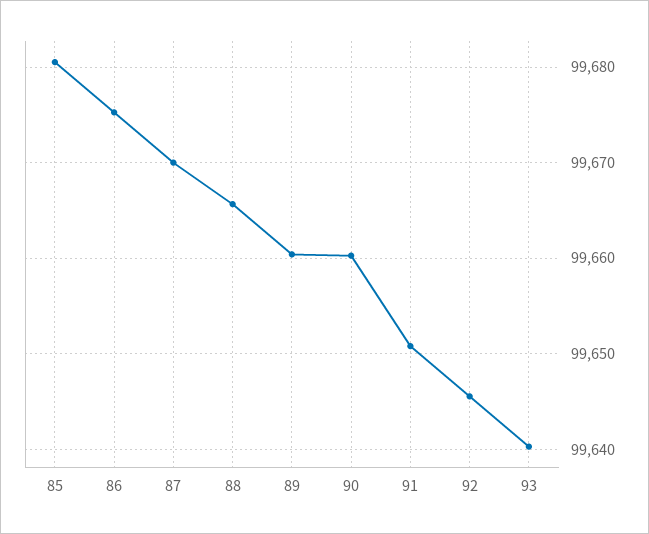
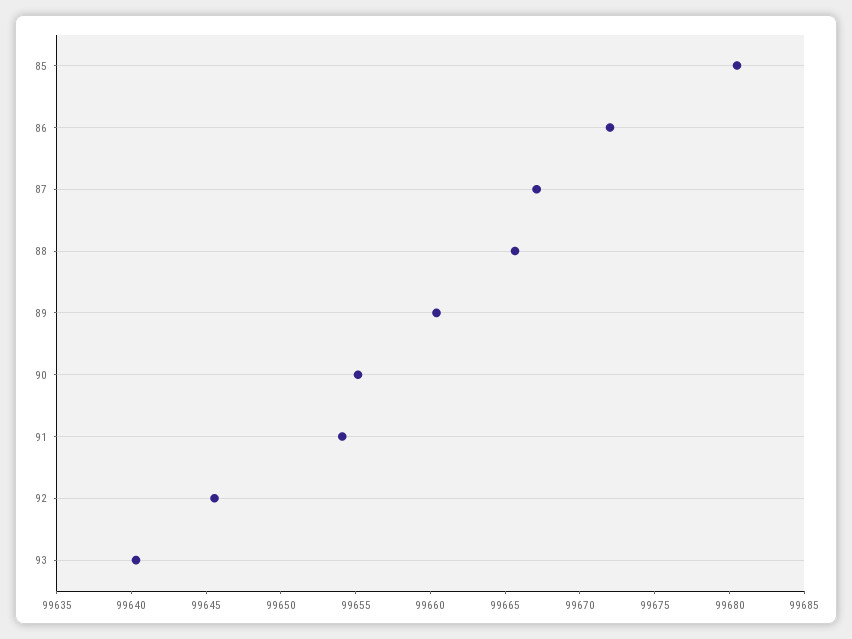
86: 99675 -> 99672
87: 99670 -> 99667
90: 99660 -> 99655
91: 99651 -> 99654

